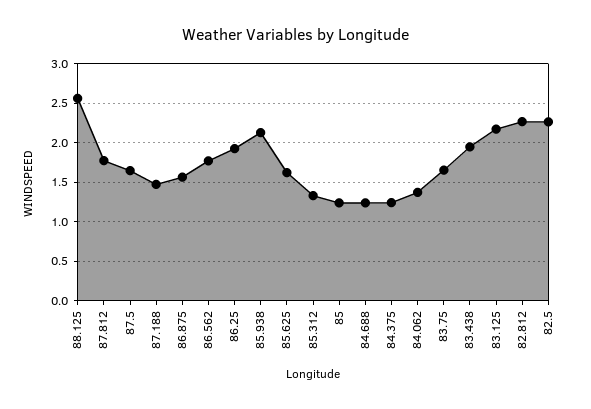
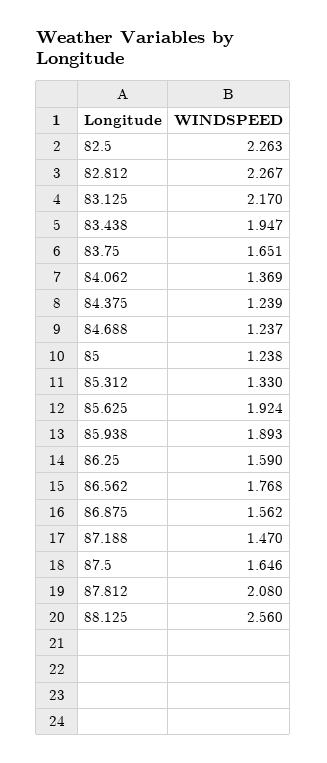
87.812: 1.8 -> 2.08
86.25: 1.9 -> 1.59
85.938: 2.1 -> 1.893
85.625: 1.6 -> 1.924

